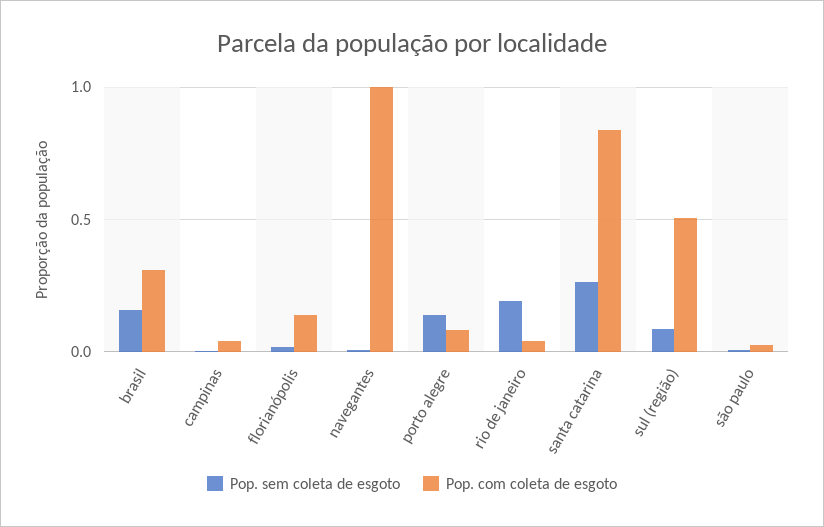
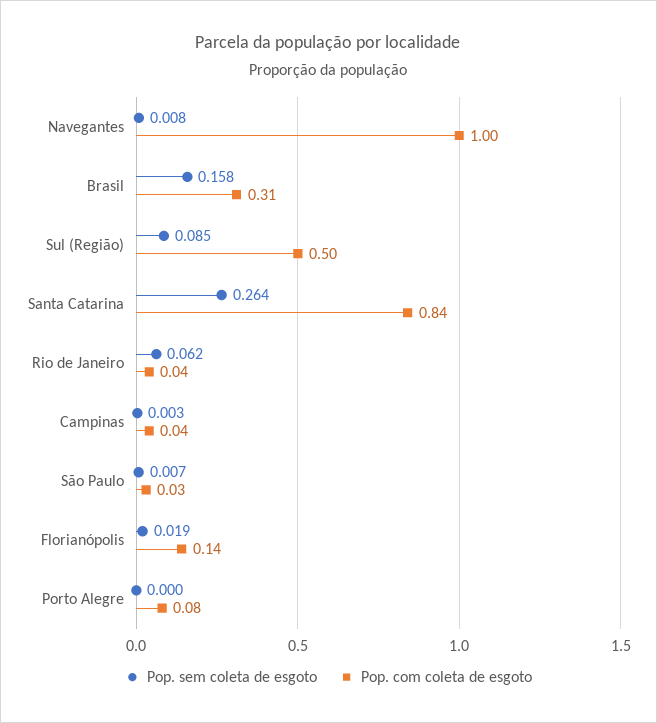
Pop. sem coleta de esgoto, porto alegre: 0.15 -> 0
Pop. sem coleta de esgoto, rio de janeiro: 0.2 -> 0.062

